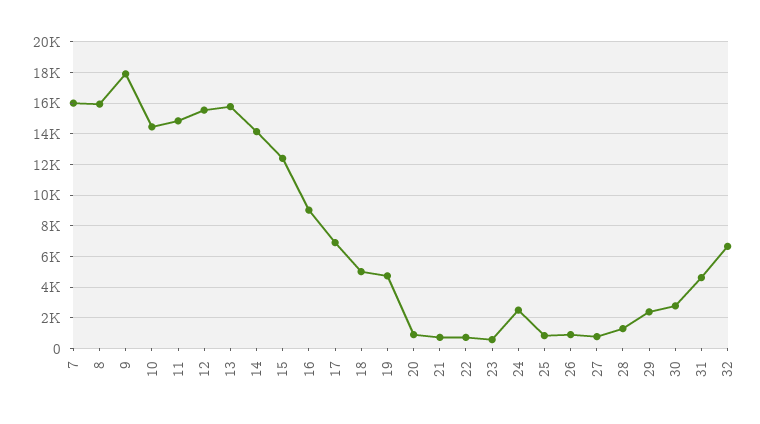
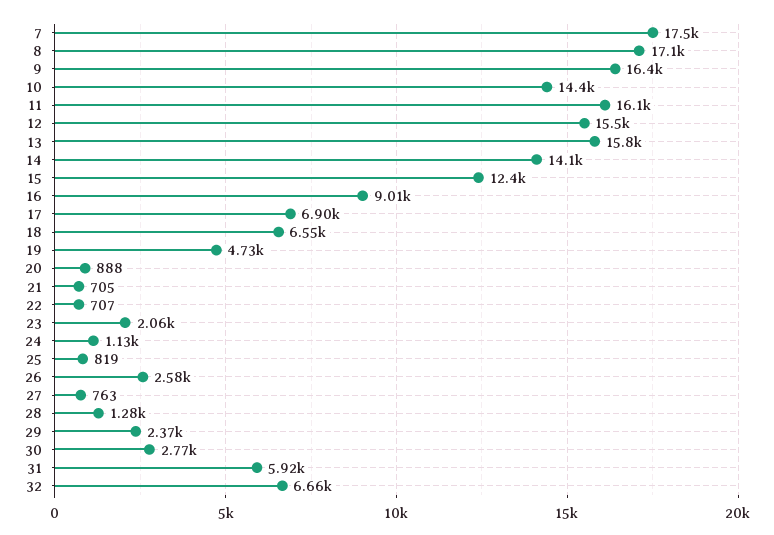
7: 16000 -> 17500
8: 16000 -> 17100
9: 18000 -> 16400
11: 15000 -> 16100
18: 5000 -> 6550
23: 500 -> 2060
24: 2500 -> 1130
26: 1000 -> 2580
31: 4500 -> 5920

